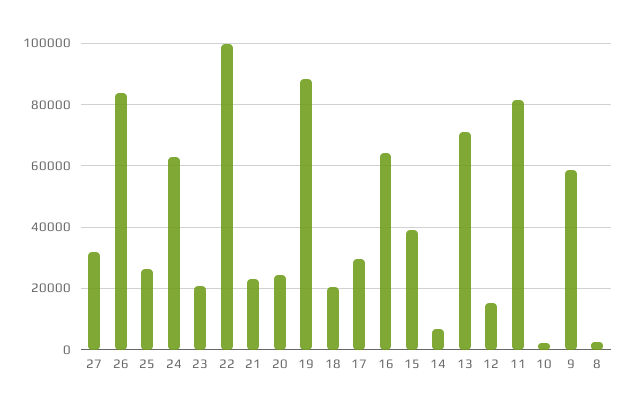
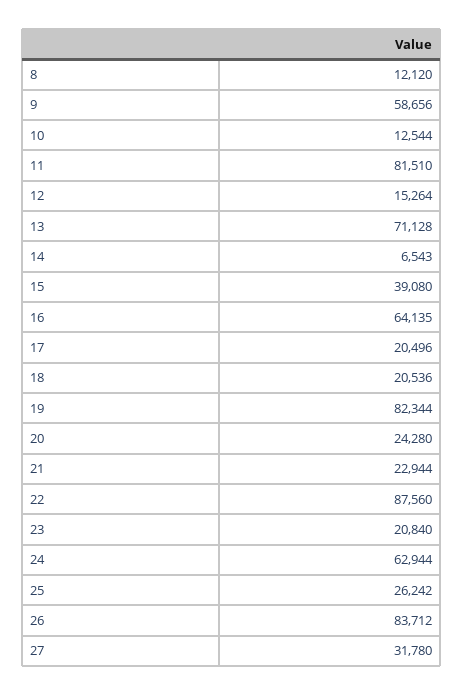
22: 100000 -> 87560
19: 88000 -> 82344
17: 30000 -> 20496
10: 2000 -> 12544
8: 2000 -> 12120

